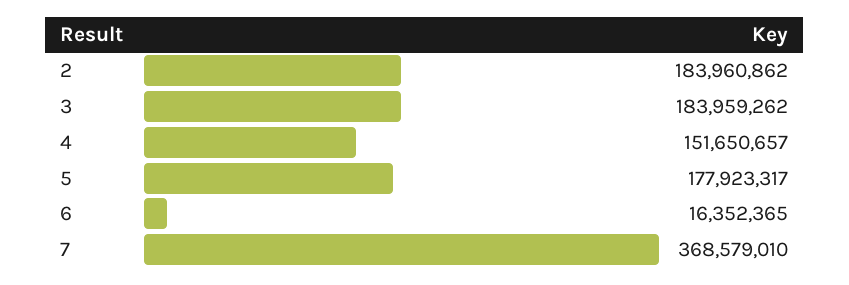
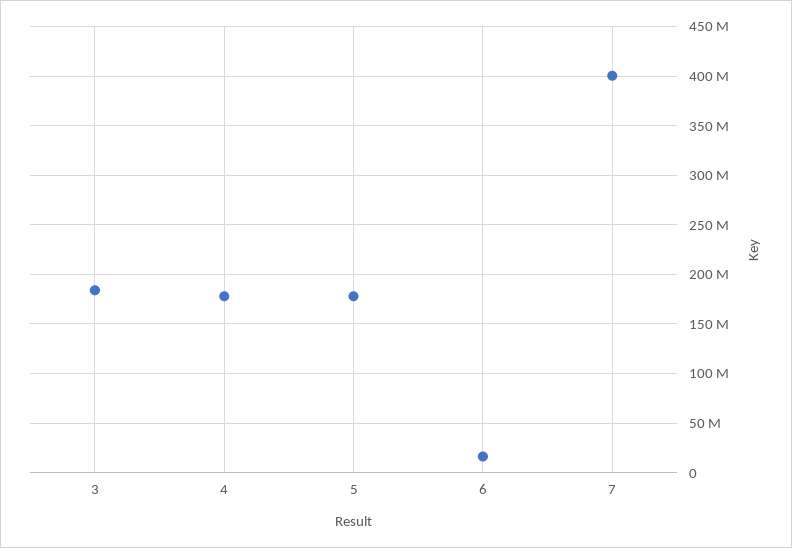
2: 183960862 -> none
4: 151650657 -> 180000000
7: 368579010 -> 400000000

